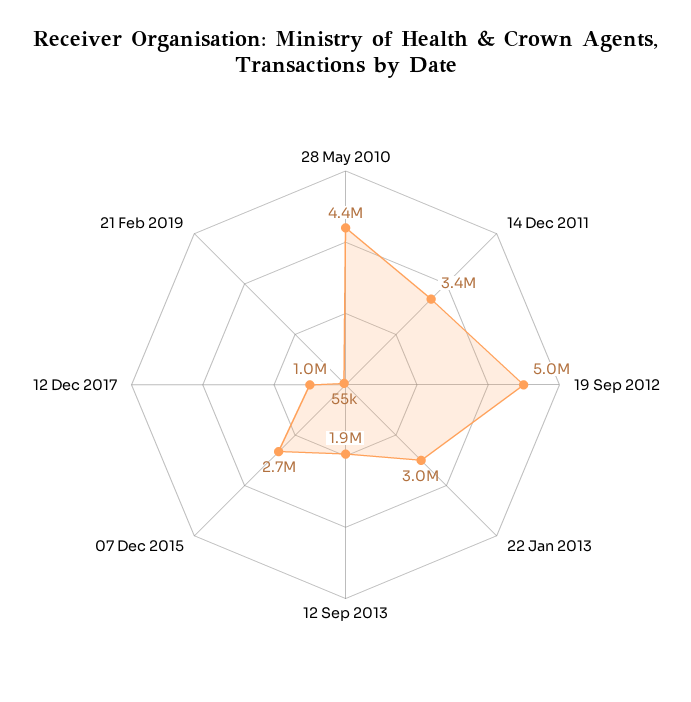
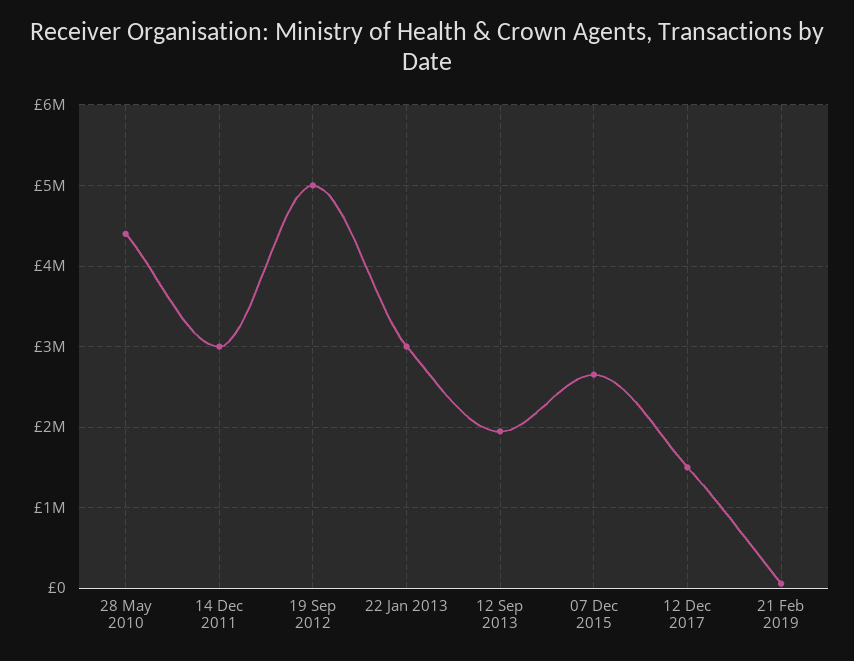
14 Dec 2011: 3400000 -> 3000000
12 Dec 2017: 1000000 -> 1500000

